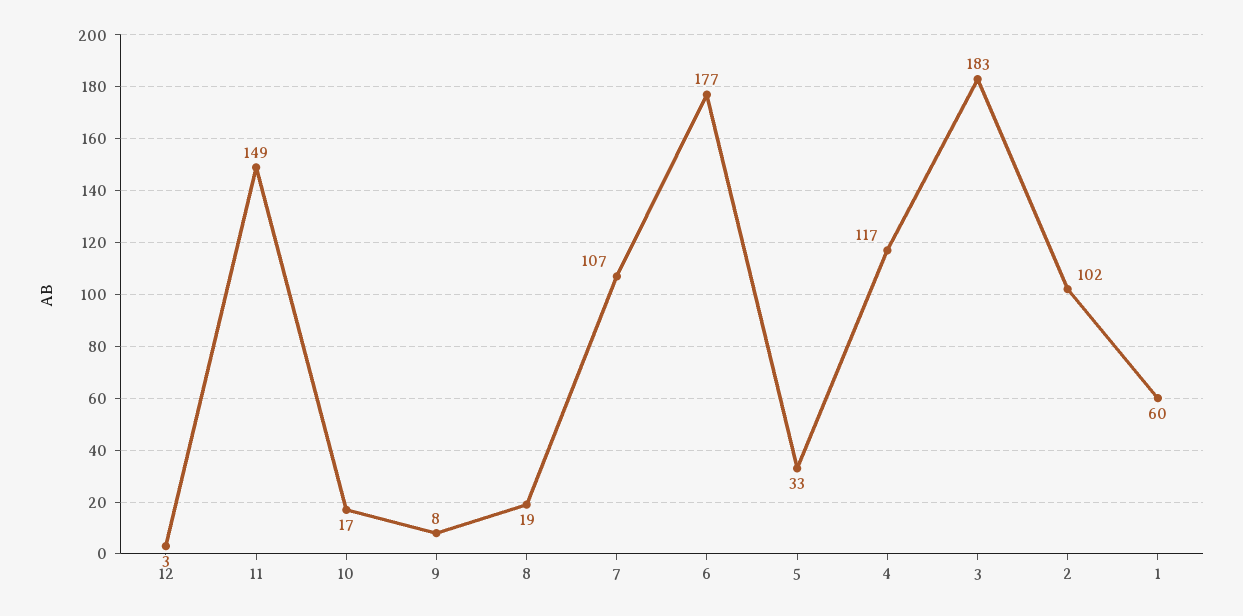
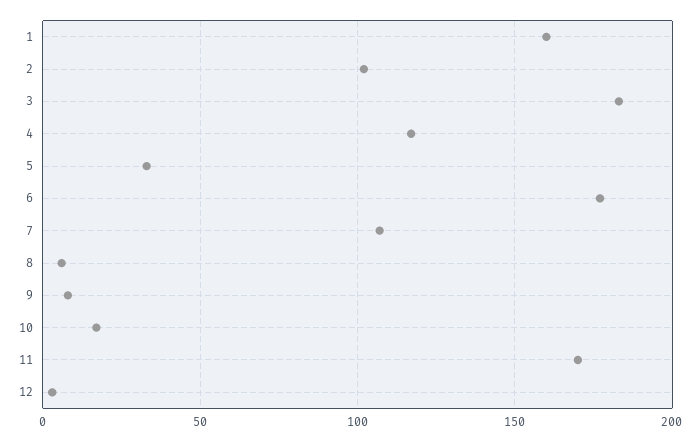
11: 149 -> 170
8: 19 -> 5
1: 60 -> 160

